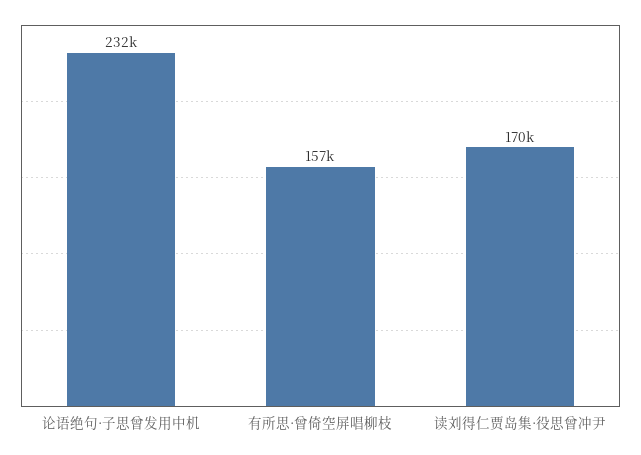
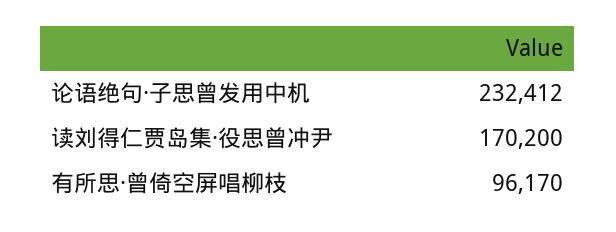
有所思·曾倚空屏唱柳枝: 157000 -> 96170

